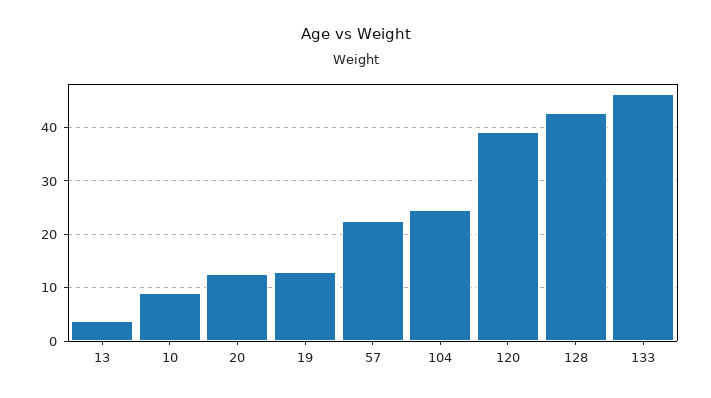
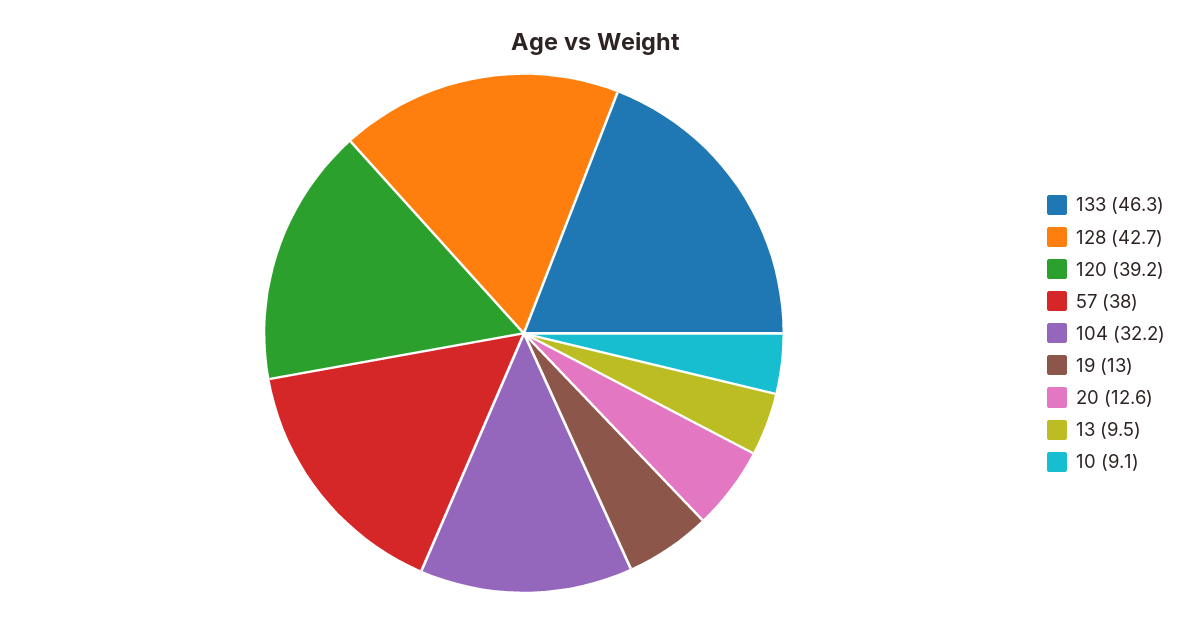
13: 4 -> 9.5
57: 22 -> 38
104: 24 -> 32.2

